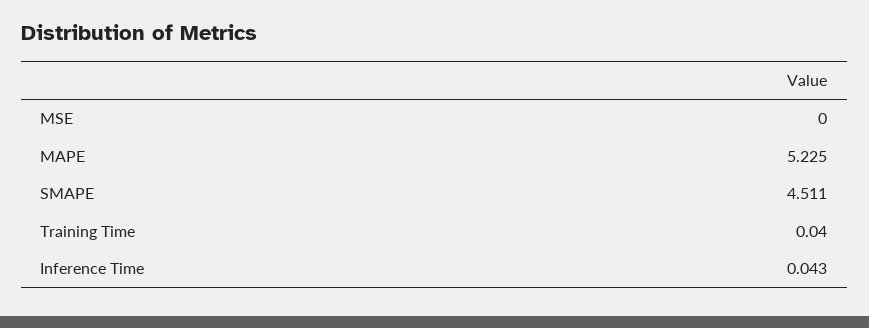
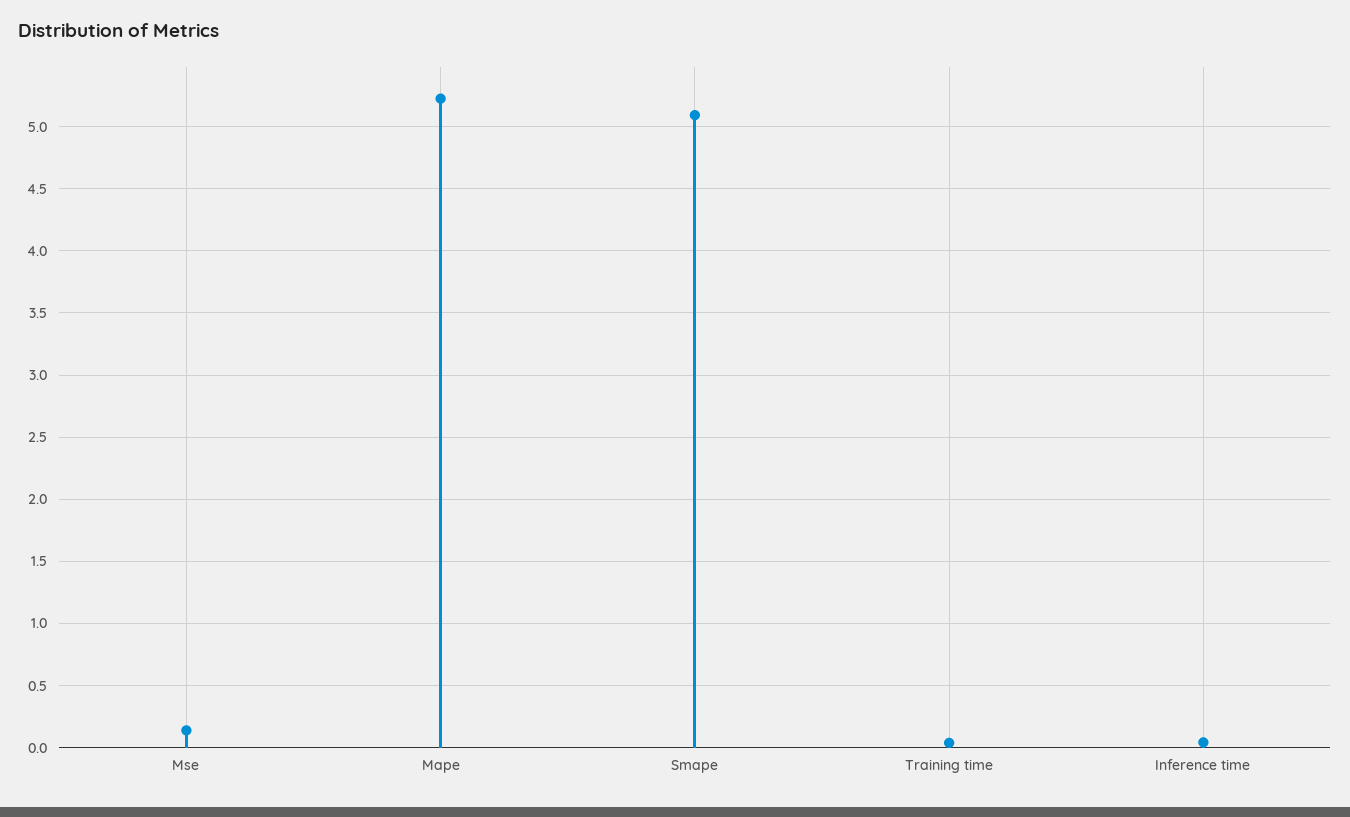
MSE: 0 -> 0.15
SMAPE: 4.511 -> 5.1

